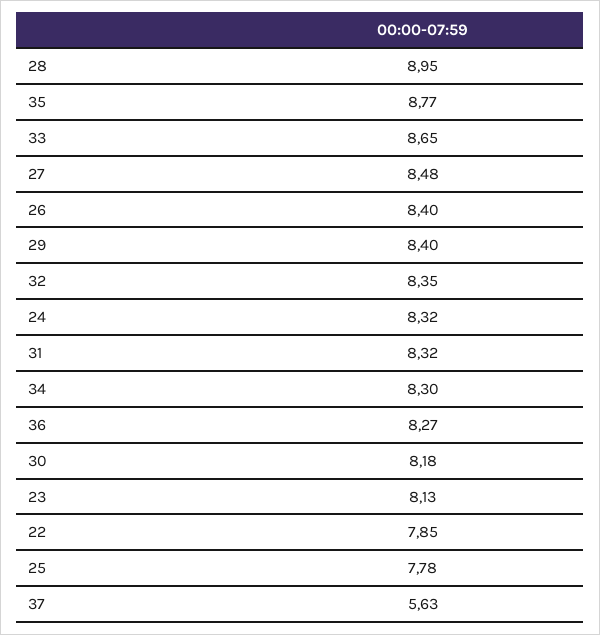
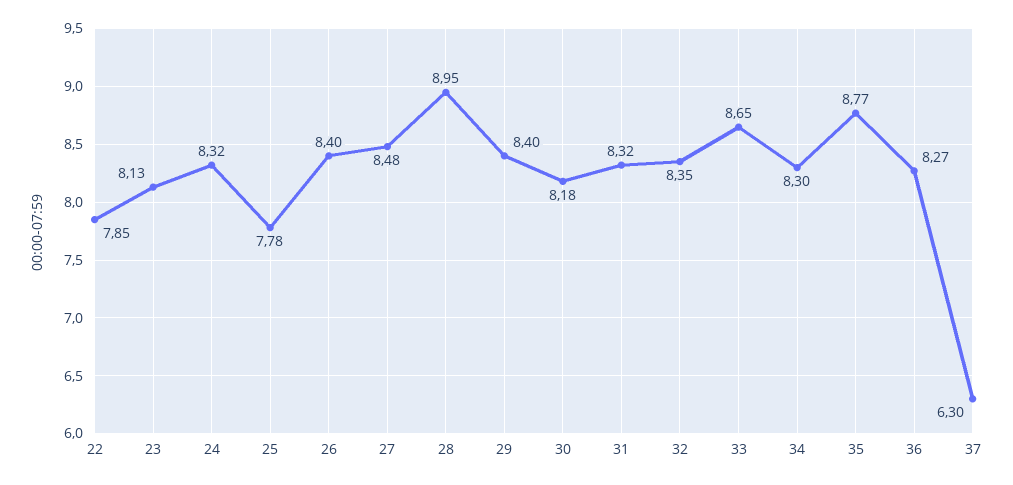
37: 5.63 -> 6.3

